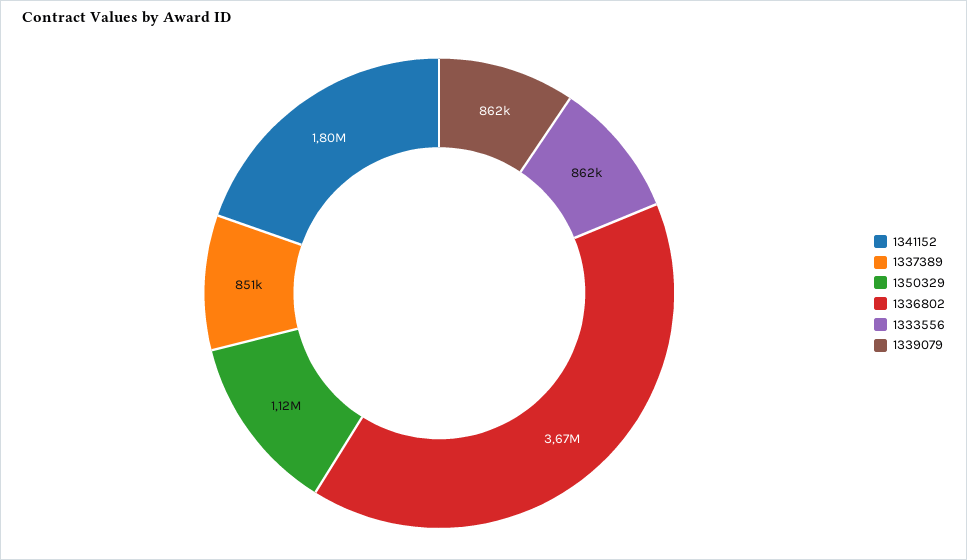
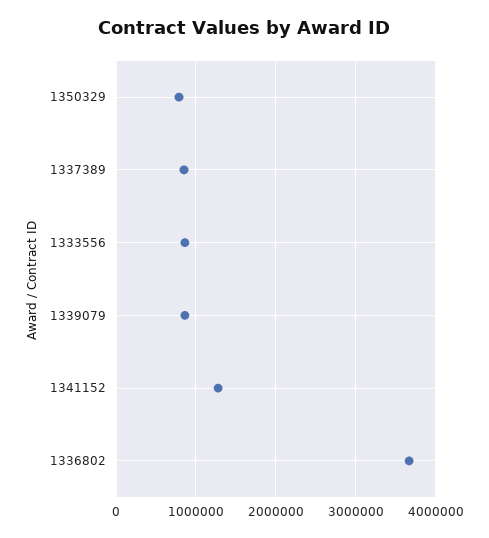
1341152: 1800000 -> 1300000
1350329: 1120000 -> 800000

